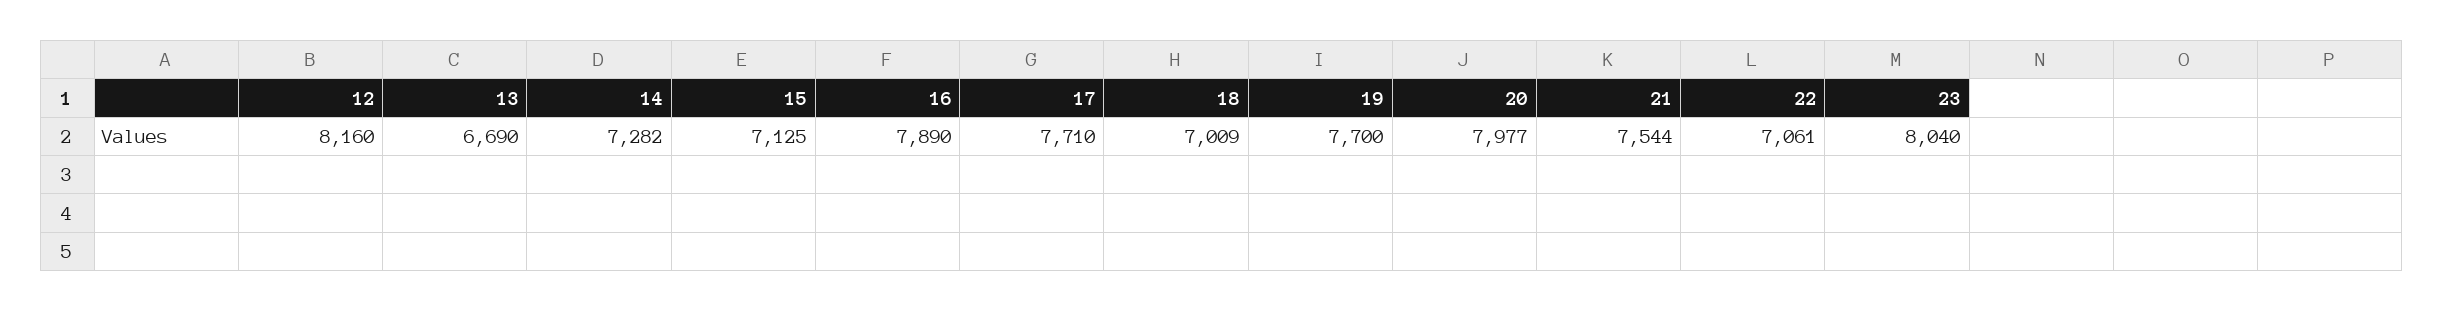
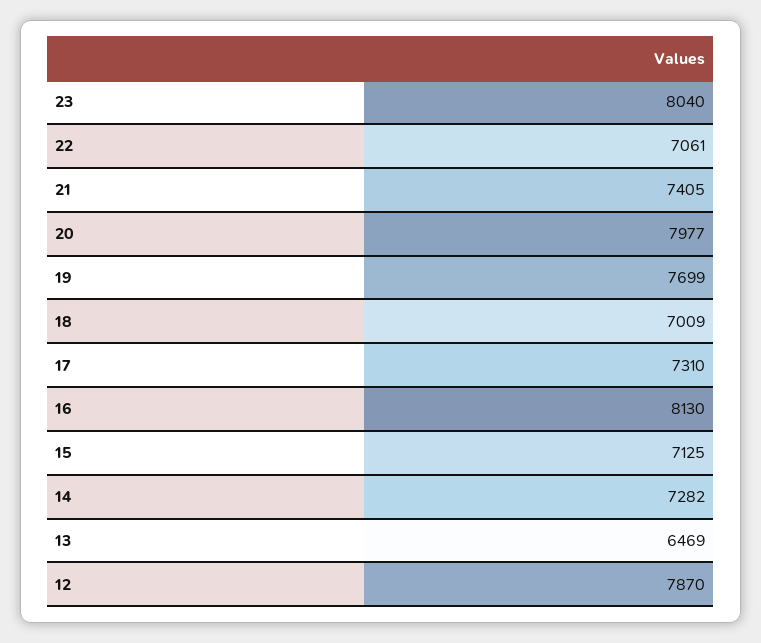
12: 8160 -> 7870
13: 6690 -> 6469
16: 7890 -> 8130
17: 7710 -> 7310
19: 7700 -> 7699
21: 7544 -> 7405

